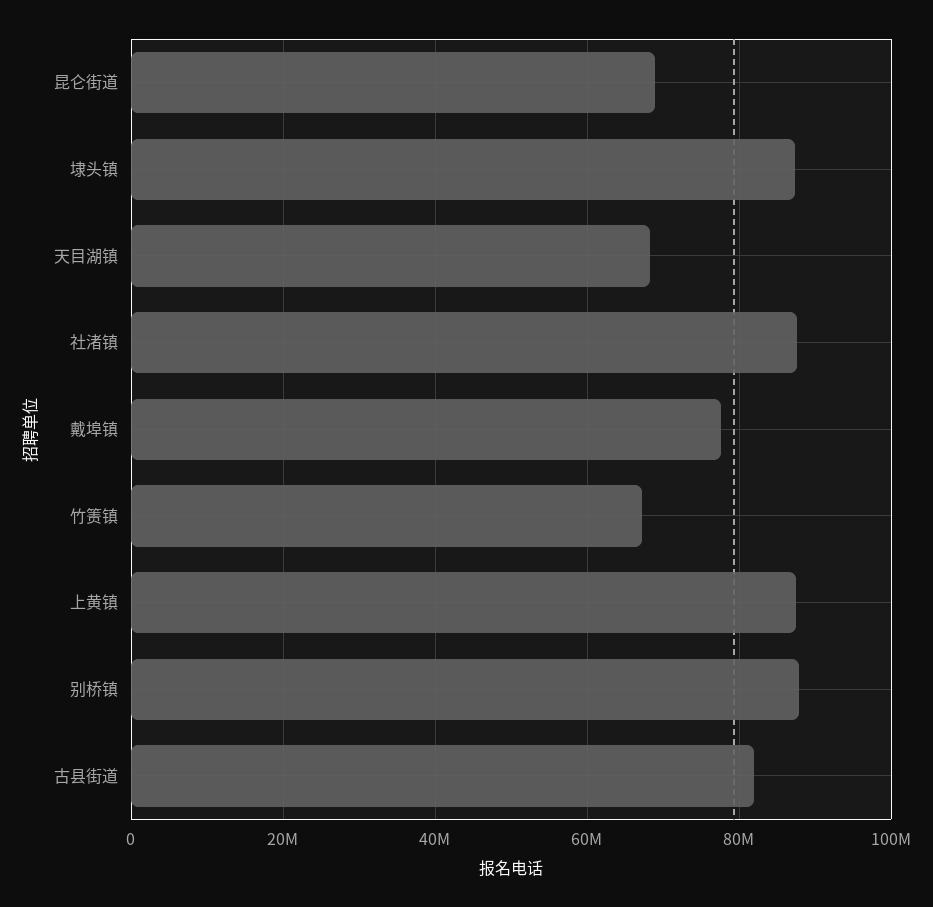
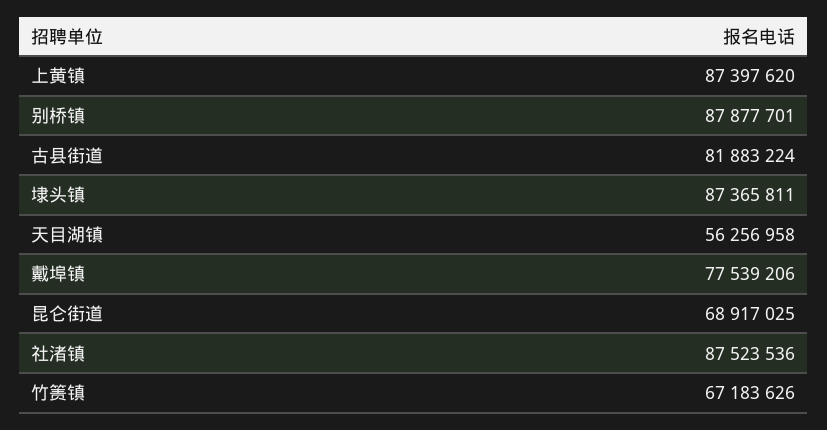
天目湖镇: 68000000 -> 56256958

